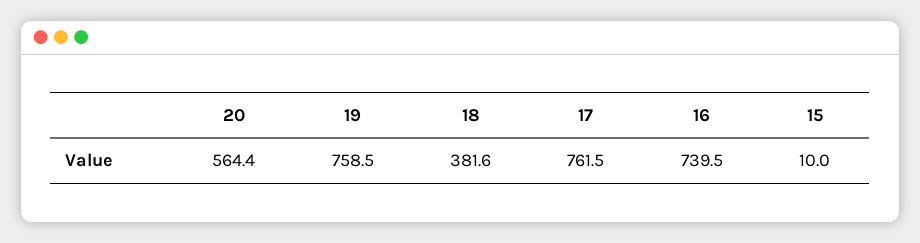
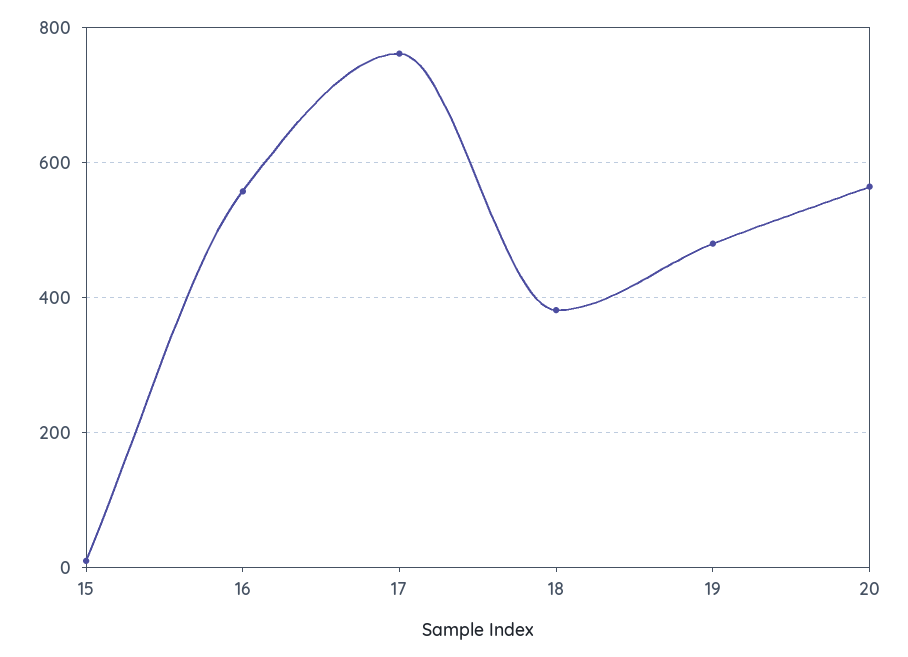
19: 758.5 -> 480
16: 739.5 -> 560

